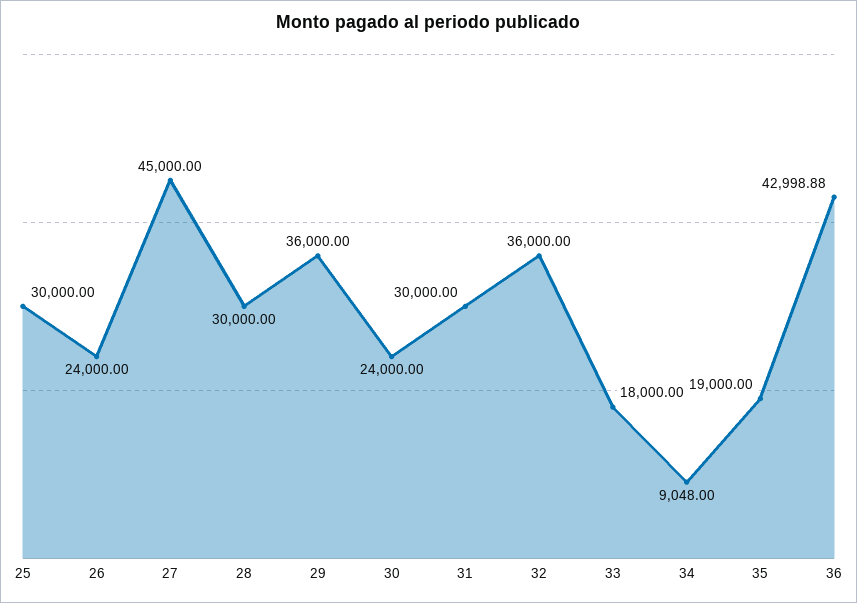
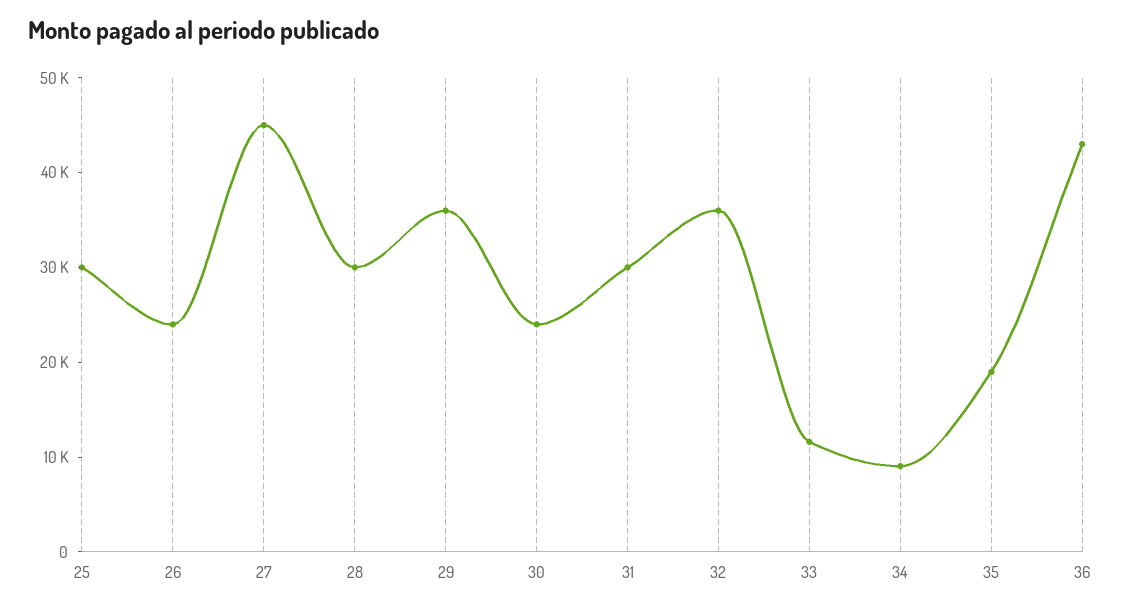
33: 18000 -> 12000

